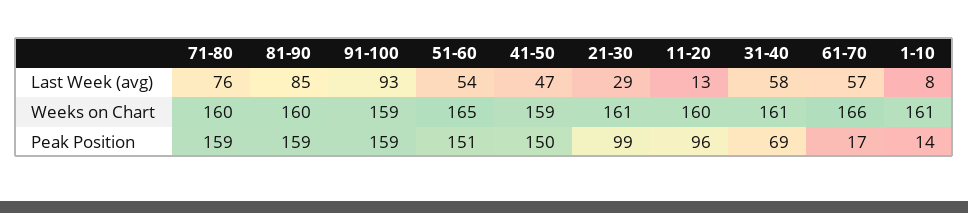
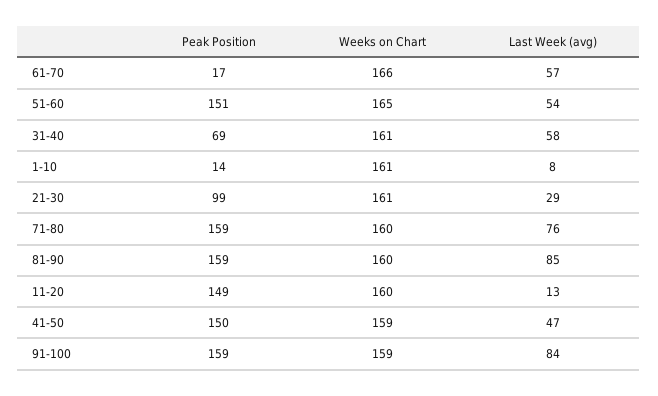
91-100, Last Week (avg): 93 -> 84
11-20, Peak Position: 96 -> 149

